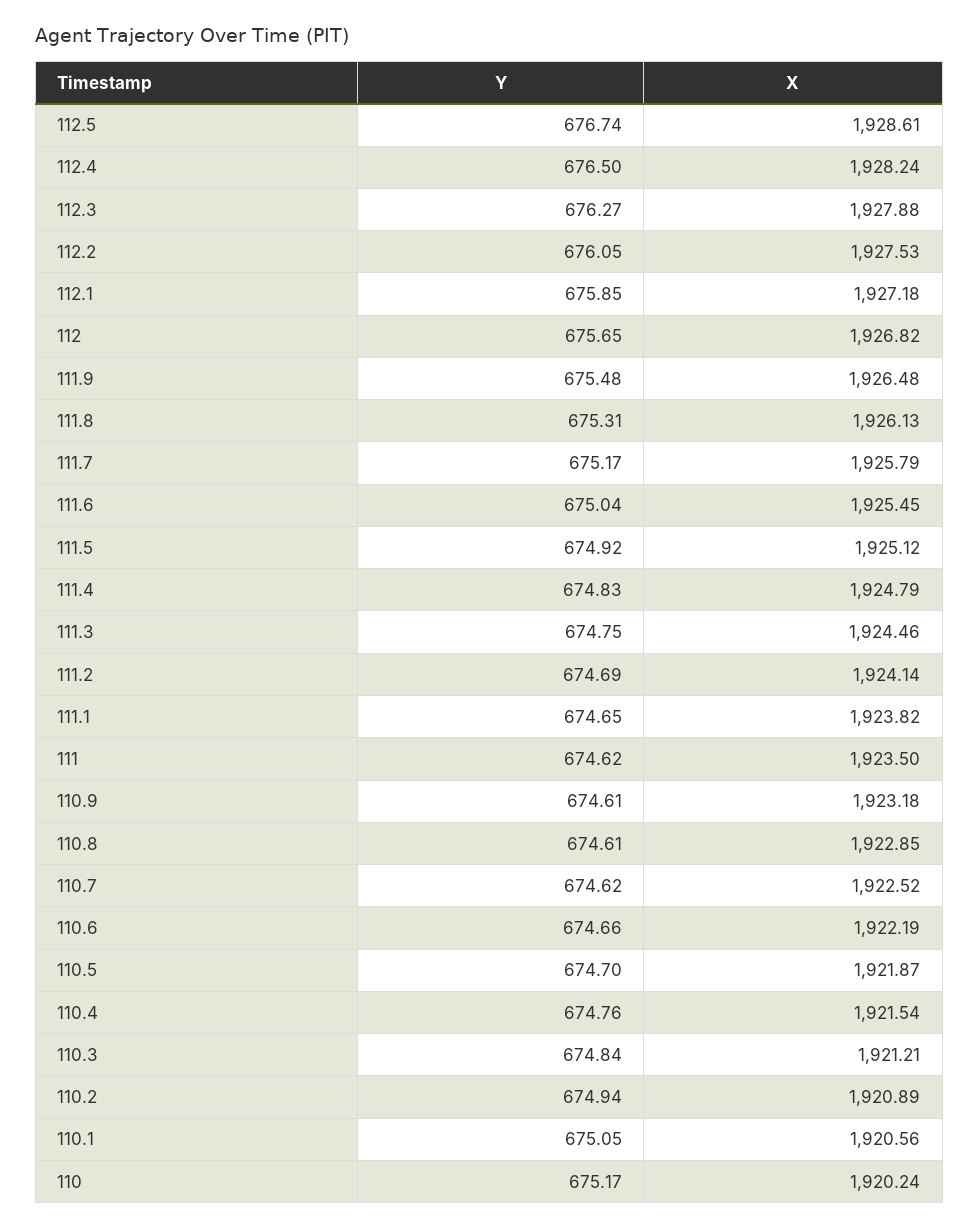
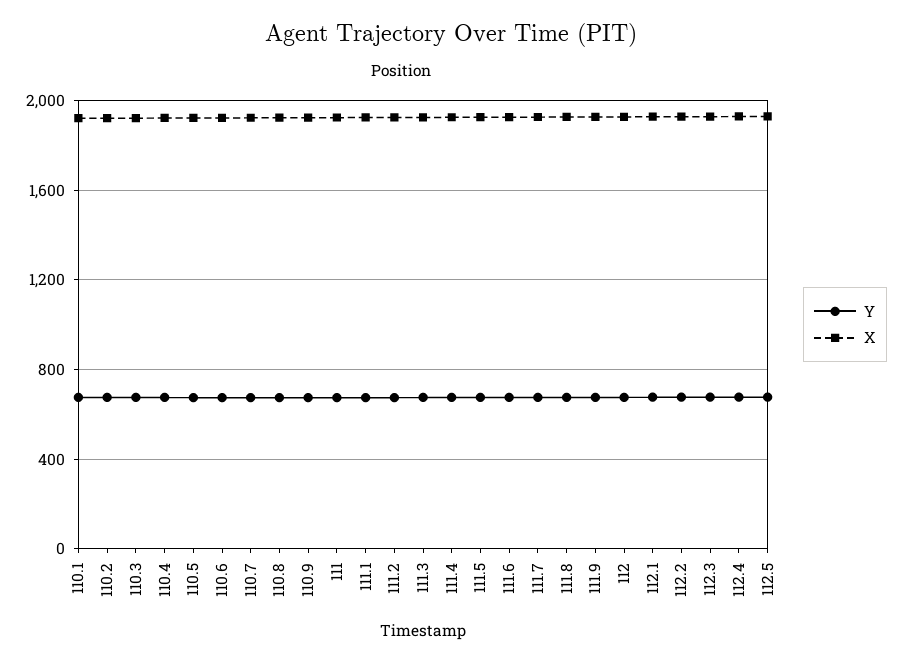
Y, 110: 675.17 -> none
X, 110: 1920.24 -> none

